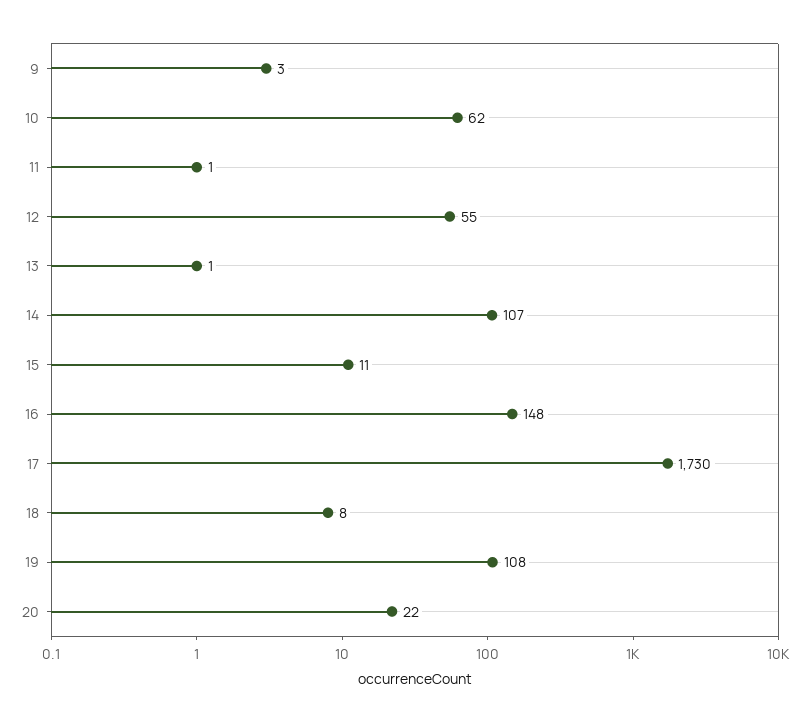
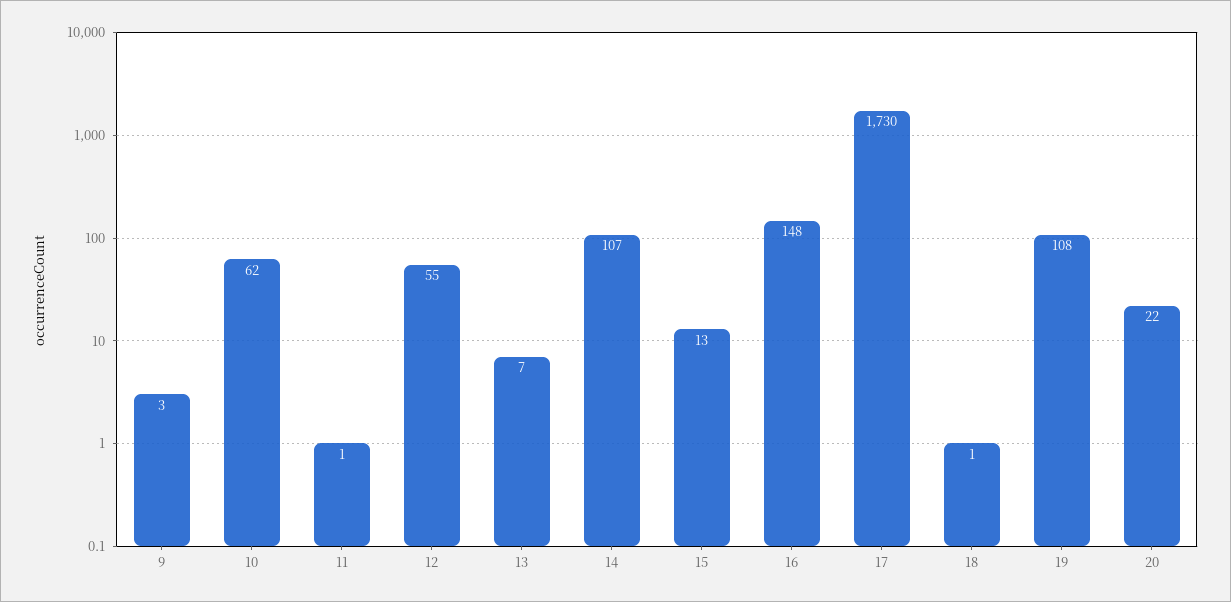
13: 1 -> 7
15: 11 -> 13
18: 8 -> 1

